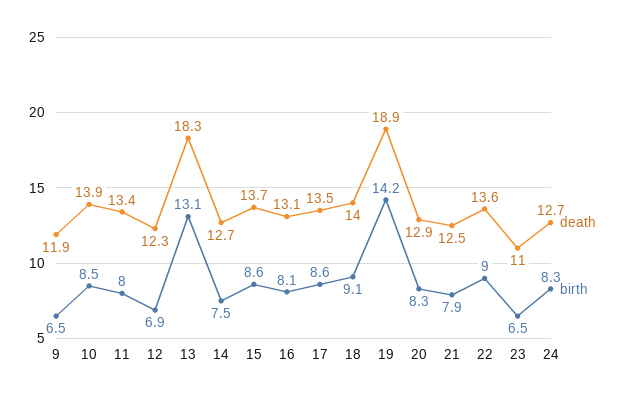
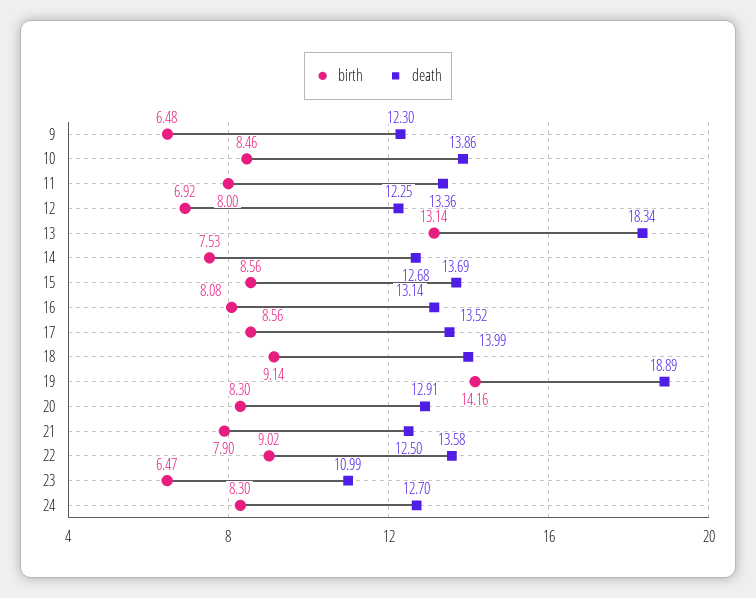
death, 9: 11.9 -> 12.3

